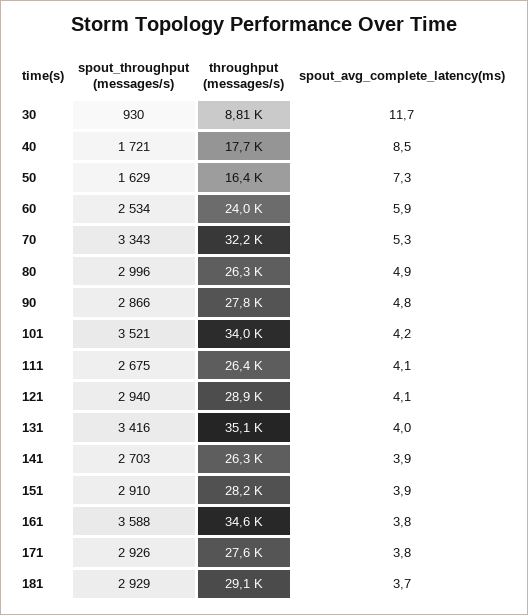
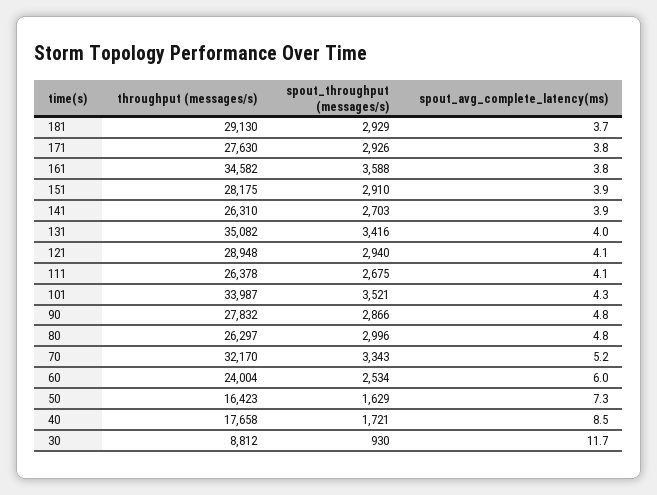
spout_avg_complete_latency(ms), 60: 5.9 -> 6
spout_avg_complete_latency(ms), 70: 5.3 -> 5.2
spout_avg_complete_latency(ms), 80: 4.9 -> 4.8
spout_avg_complete_latency(ms), 101: 4.2 -> 4.3

